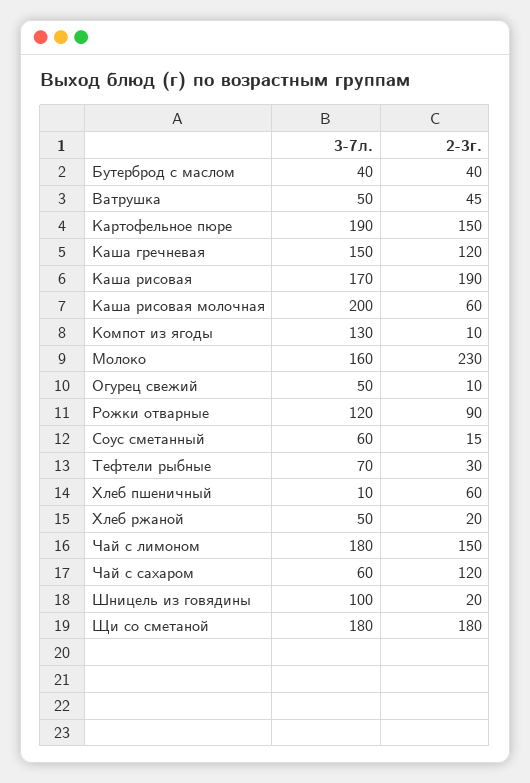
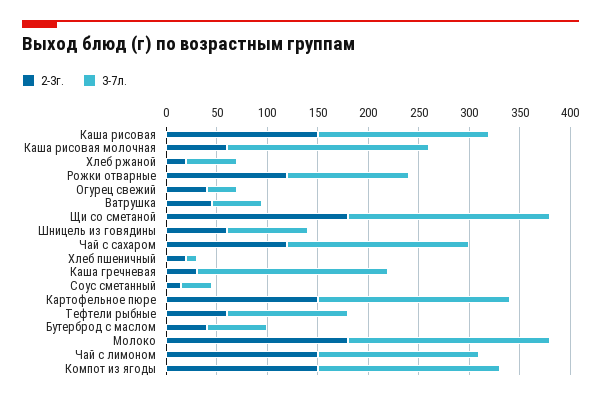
3-7л., Бутерброд с маслом: 40 -> 60
3-7л., Каша гречневая: 150 -> 190
2-3г., Каша гречневая: 120 -> 30
2-3г., Каша рисовая: 190 -> 150
3-7л., Компот из ягоды: 130 -> 180
2-3г., Компот из ягоды: 10 -> 150
3-7л., Молоко: 160 -> 200
2-3г., Молоко: 230 -> 180
3-7л., Огурец свежий: 50 -> 30
2-3г., Огурец свежий: 10 -> 40
2-3г., Рожки отварные: 90 -> 120
3-7л., Соус сметанный: 60 -> 30
3-7л., Тефтели рыбные: 70 -> 120
2-3г., Тефтели рыбные: 30 -> 60
2-3г., Хлеб пшеничный: 60 -> 20
3-7л., Чай с лимоном: 180 -> 160
3-7л., Чай с сахаром: 60 -> 180
3-7л., Шницель из говядины: 100 -> 80
2-3г., Шницель из говядины: 20 -> 60
3-7л., Щи со сметаной: 180 -> 200

